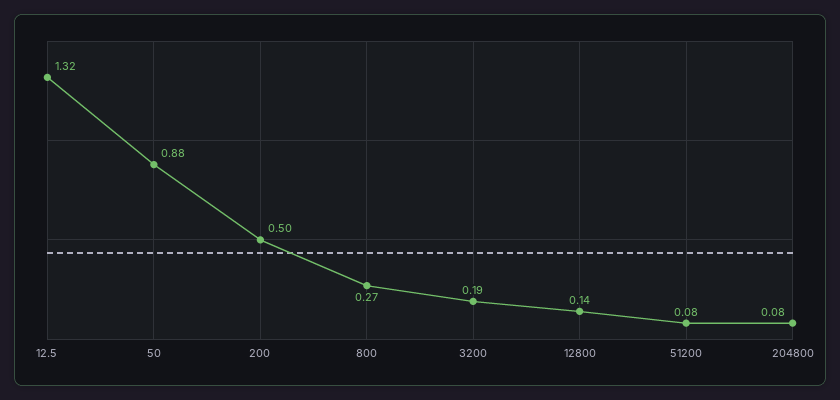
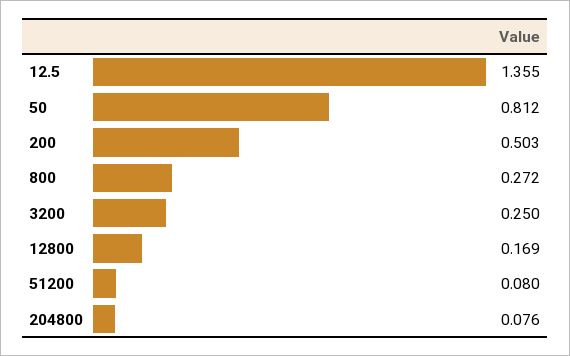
12.5: 1.32 -> 1.355
50: 0.88 -> 0.812
3200: 0.19 -> 0.25
12800: 0.14 -> 0.169

